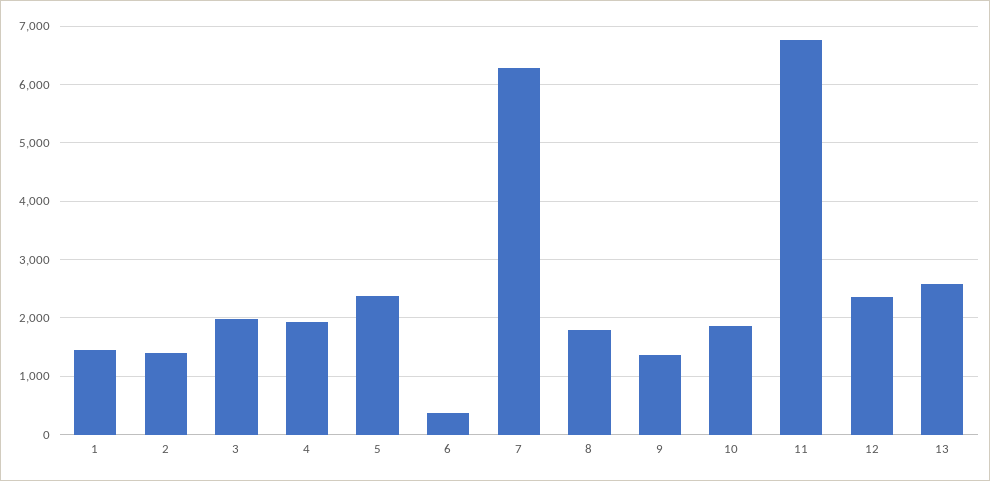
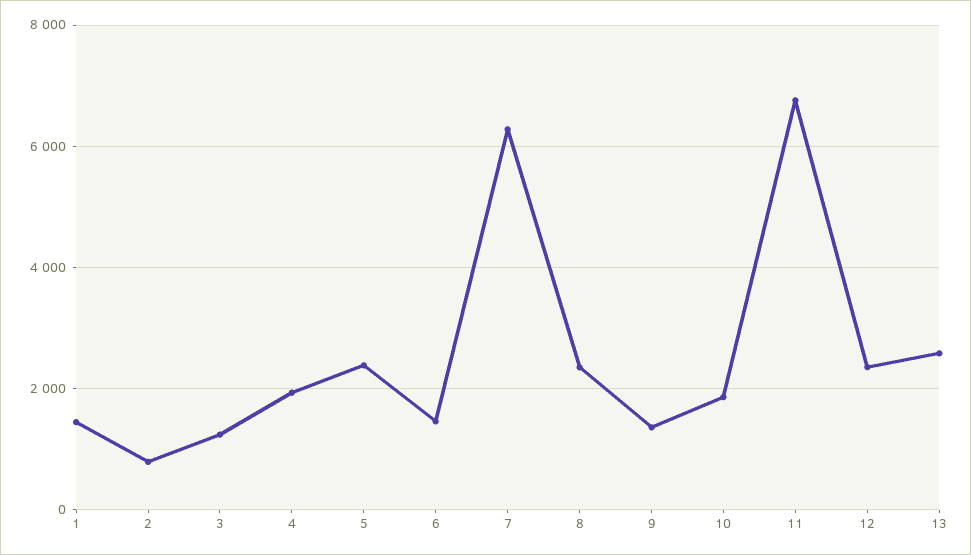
2: 1400 -> 800
3: 2000 -> 1200
6: 400 -> 1400
8: 1800 -> 2400

